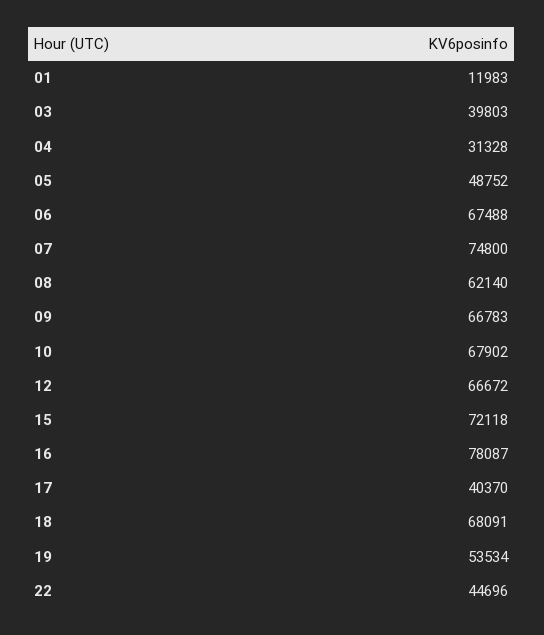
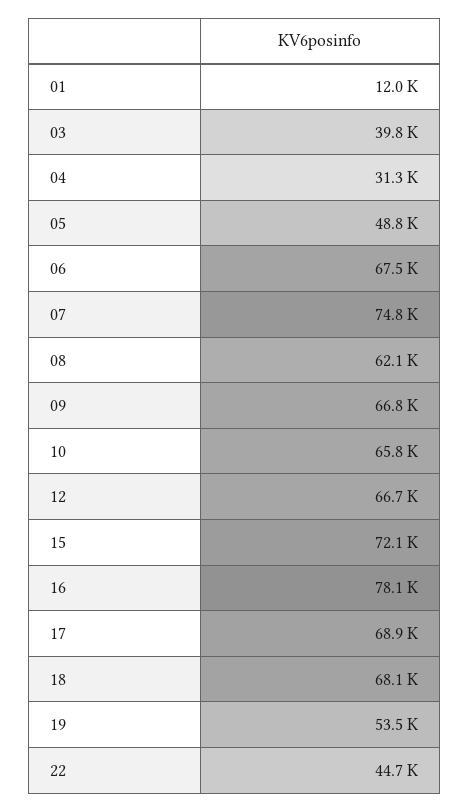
10: 67902 -> 65800
17: 40370 -> 68900

